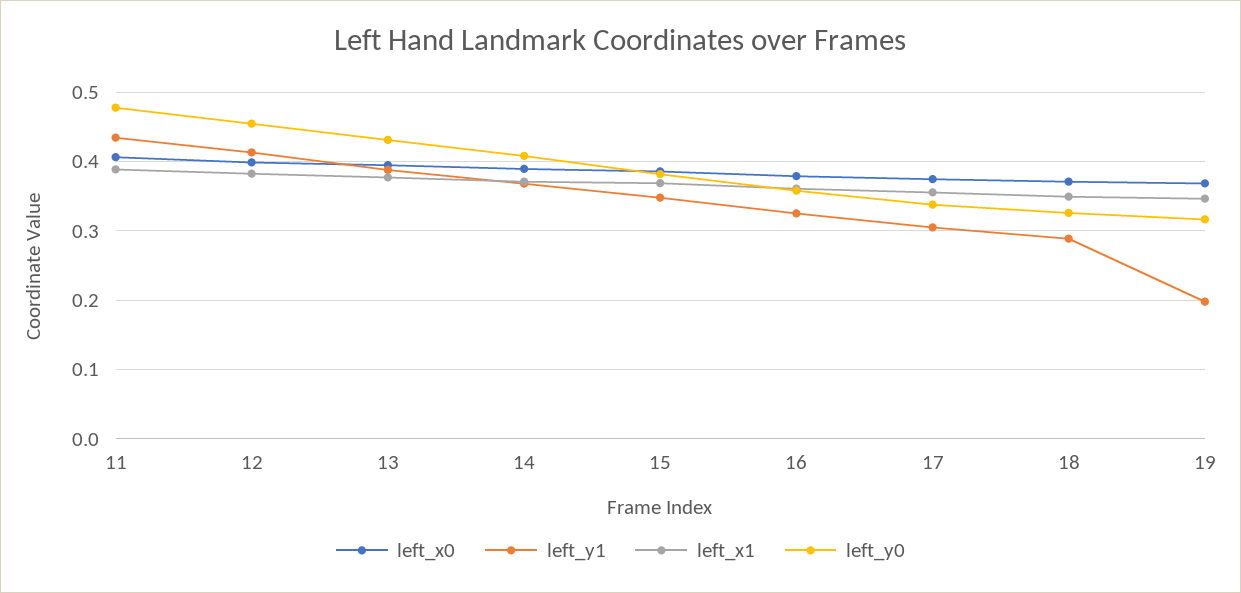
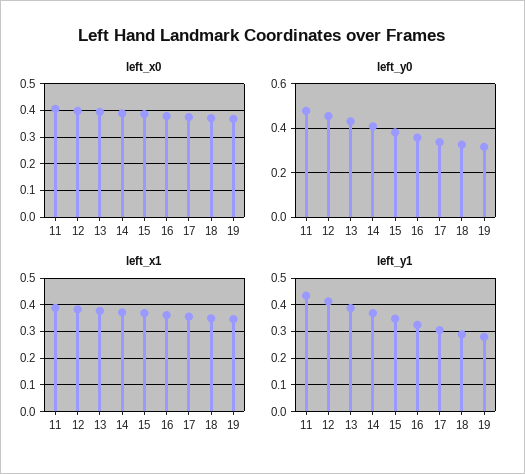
left_y1, 19: 0.2 -> 0.275

